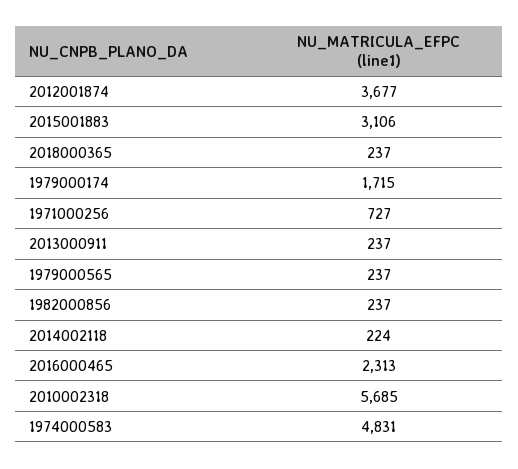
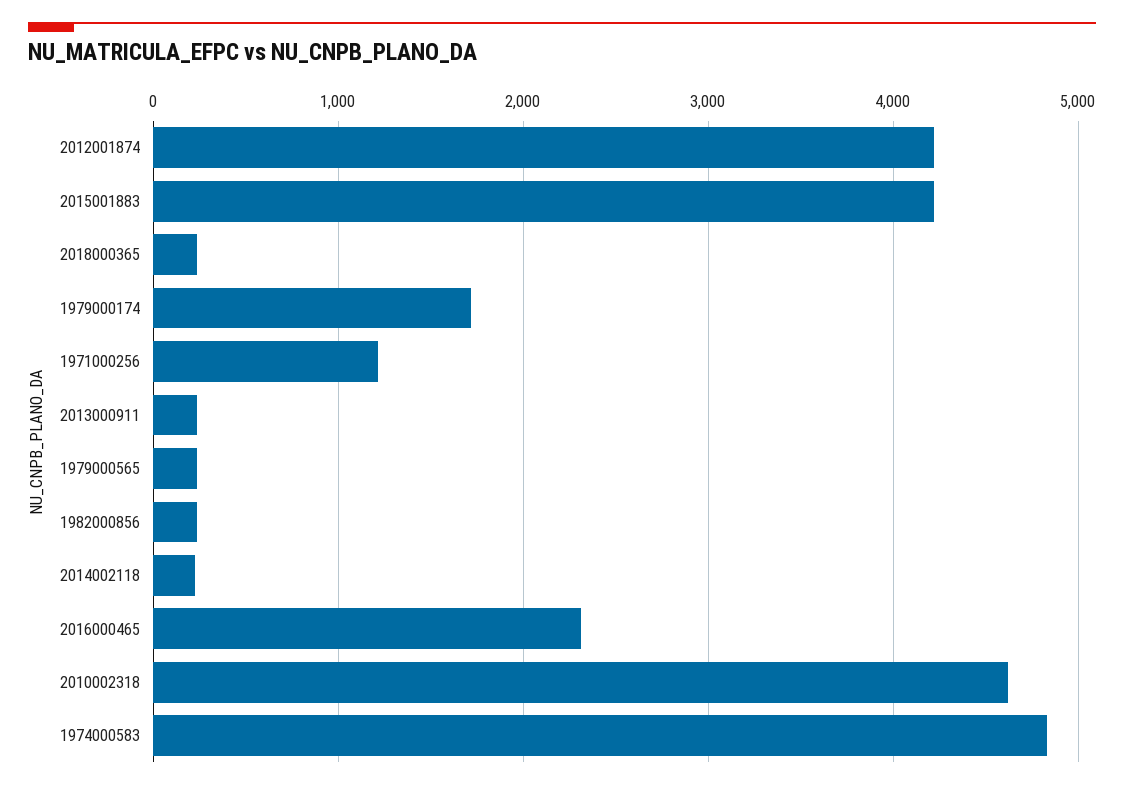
2012001874: 3677 -> 4200
2015001883: 3106 -> 4200
1971000256: 727 -> 1200
2010002318: 5685 -> 4600

